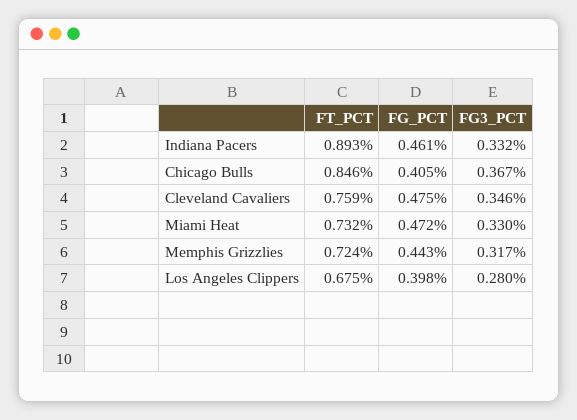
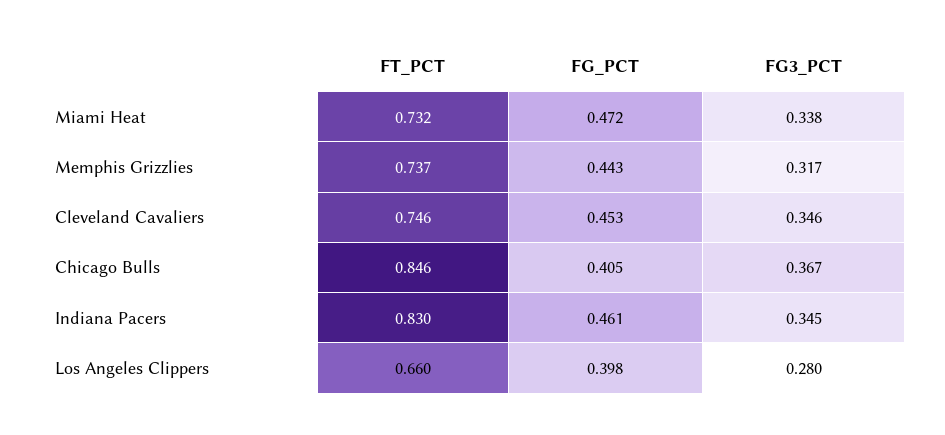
FT_PCT, Indiana Pacers: 0.893 -> 0.83
FG3_PCT, Indiana Pacers: 0.332 -> 0.345
FT_PCT, Cleveland Cavaliers: 0.759 -> 0.746
FG_PCT, Cleveland Cavaliers: 0.475 -> 0.453
FG3_PCT, Miami Heat: 0.33 -> 0.338
FT_PCT, Memphis Grizzlies: 0.724 -> 0.737
FT_PCT, Los Angeles Clippers: 0.675 -> 0.66

